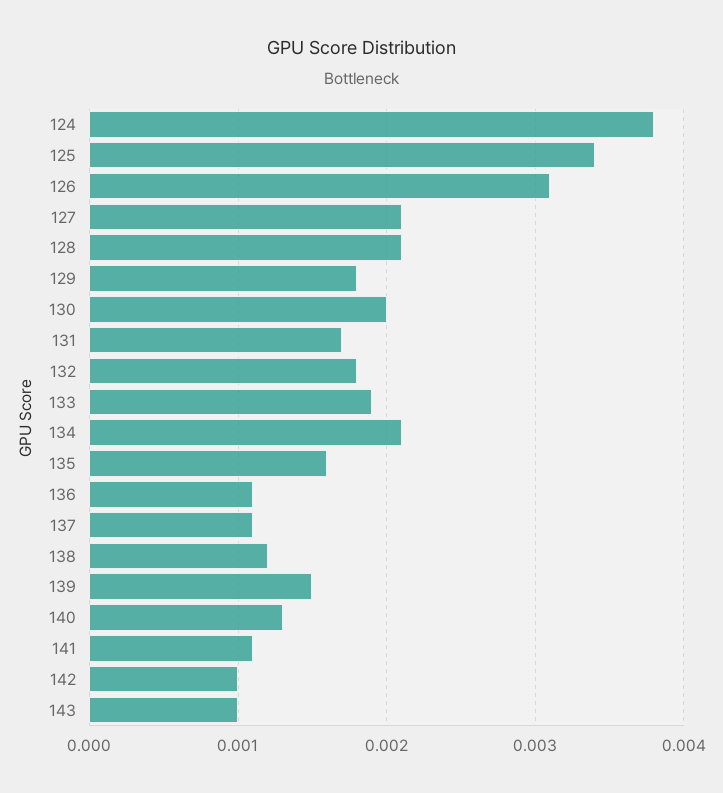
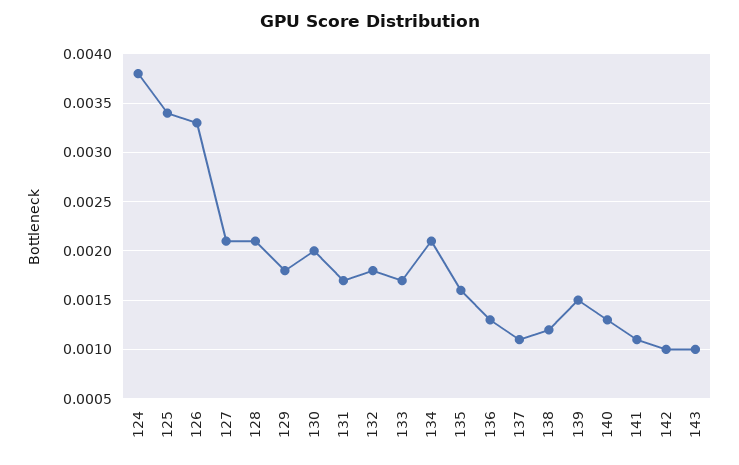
126: 0.0031 -> 0.0033
133: 0.0019 -> 0.0017
136: 0.0011 -> 0.0013

